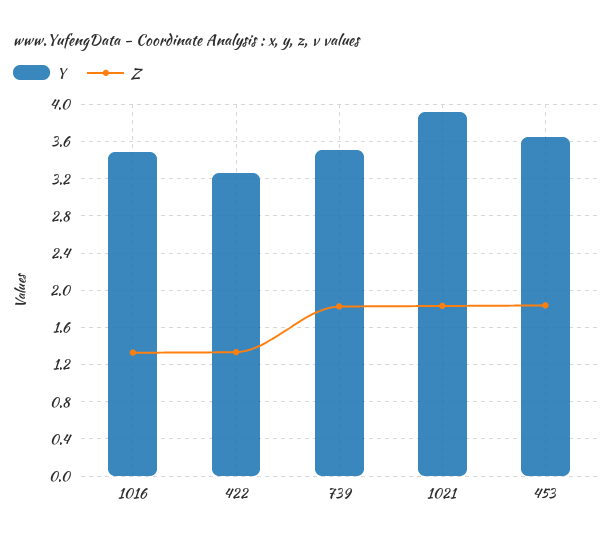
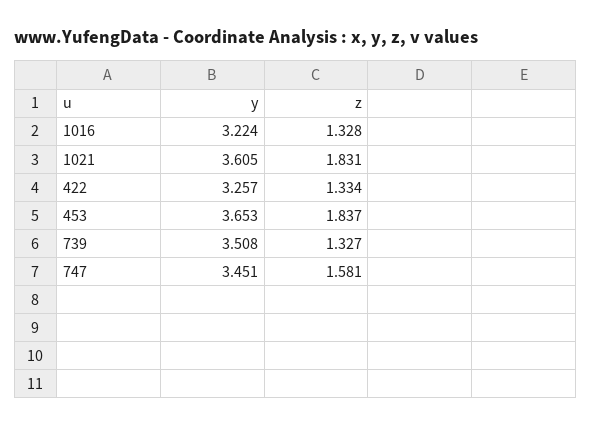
Y, 1016: 3.5 -> 3.224
Z, 739: 1.8 -> 1.327
Y, 1021: 3.9 -> 3.605
Y, 747: none -> 3.451
Z, 747: none -> 1.581

